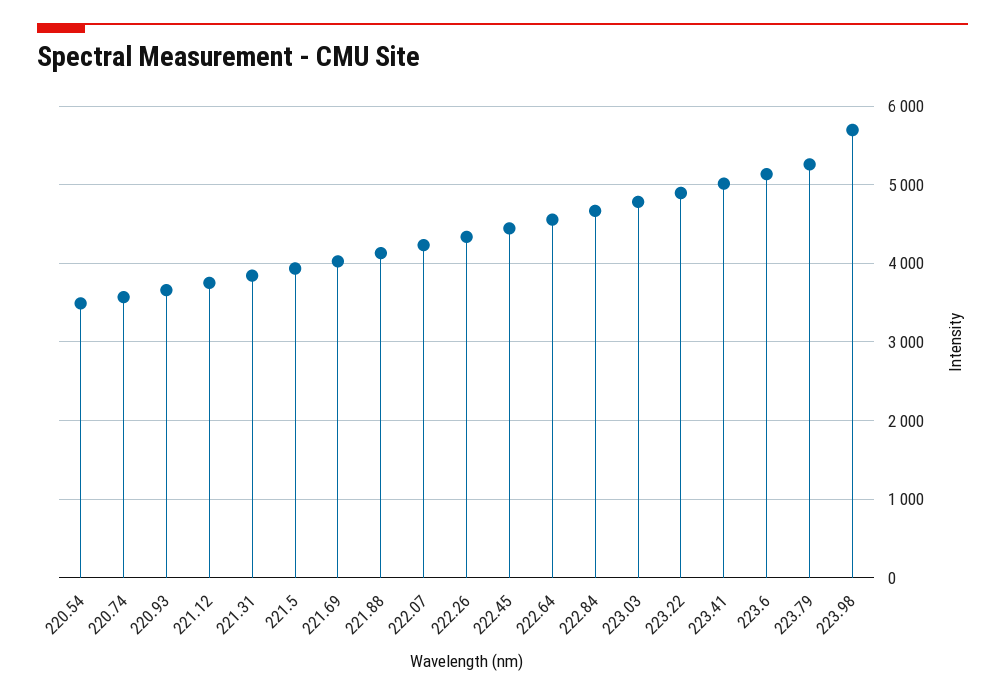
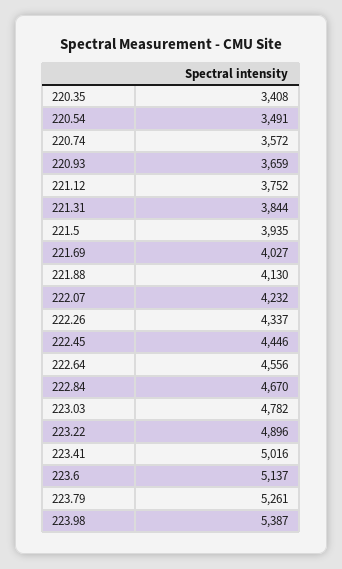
223.98: 5700 -> 5387
220.35: none -> 3408

